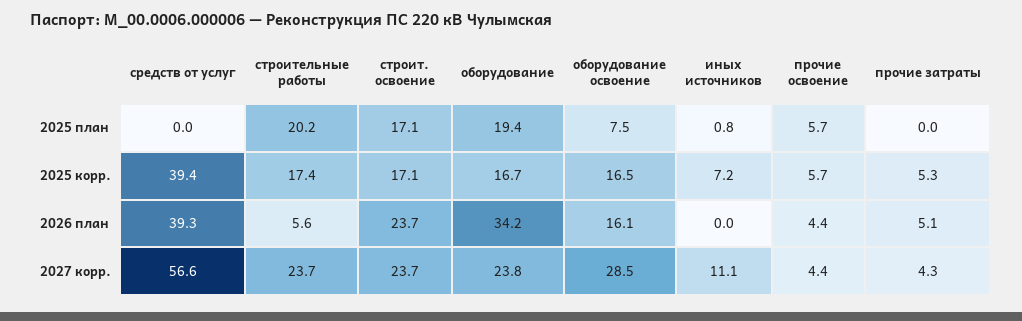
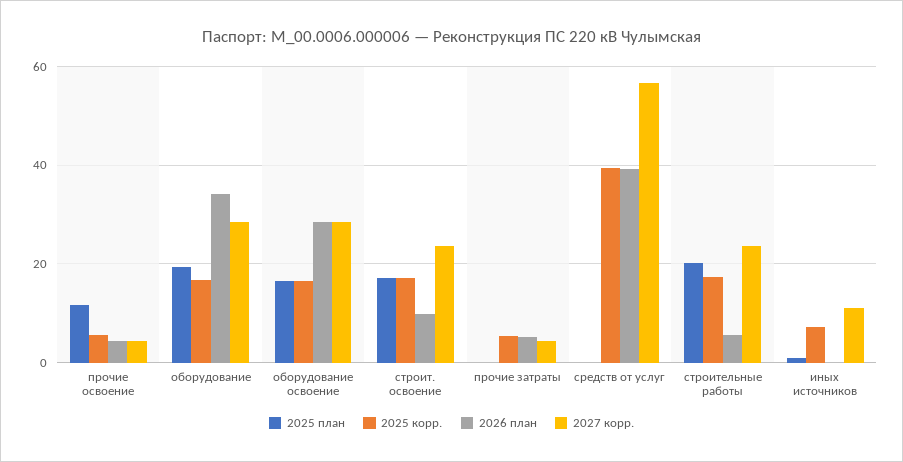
2025 план, оборудование освоение: 7.5 -> 16
2025 план, прочие освоение: 5.7 -> 12
2026 план, строит. освоение: 23.7 -> 10
2026 план, оборудование освоение: 16.1 -> 28
2027 корр., оборудование: 23.8 -> 28

